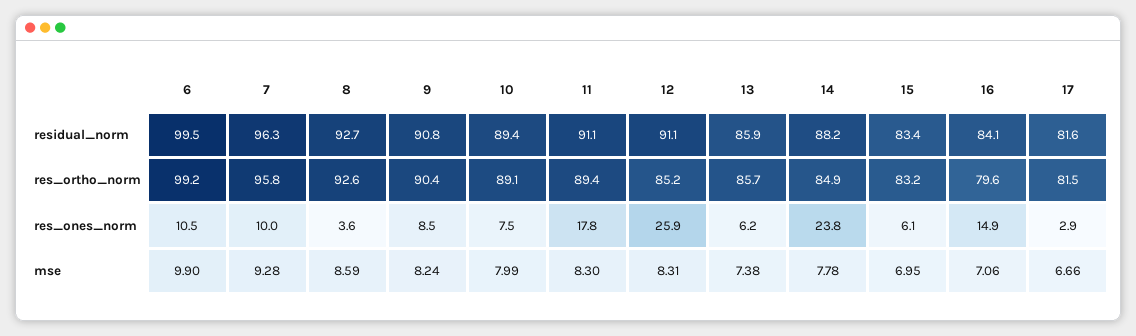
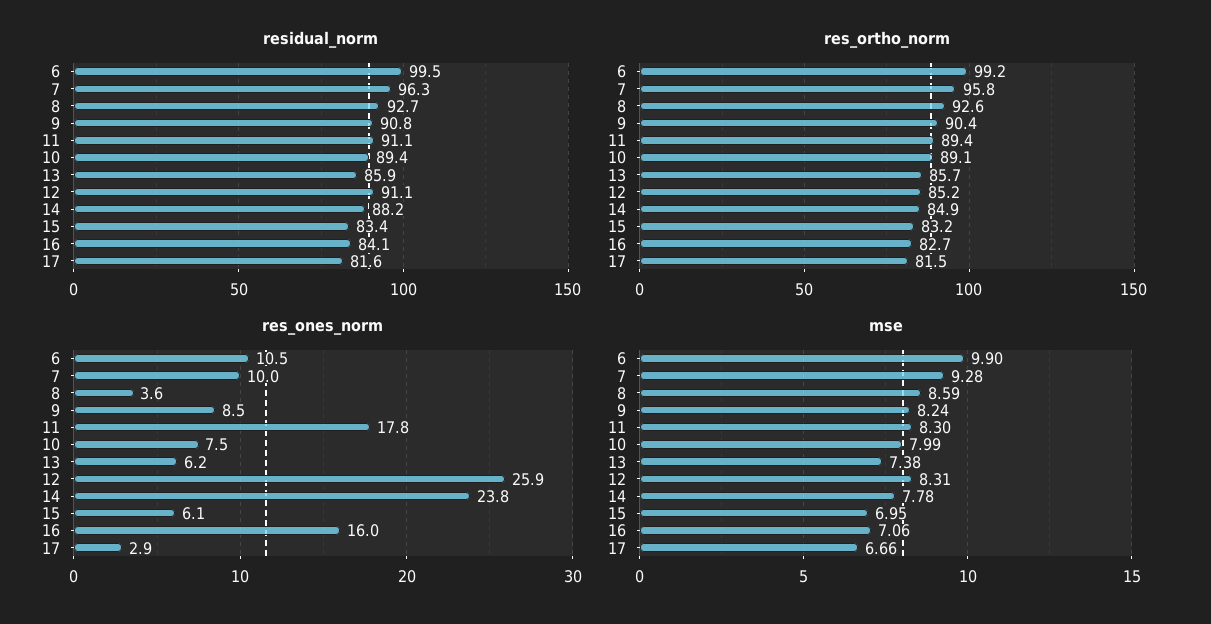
res_ortho_norm, 16: 79.6 -> 82.7
res_ones_norm, 16: 14.9 -> 16

